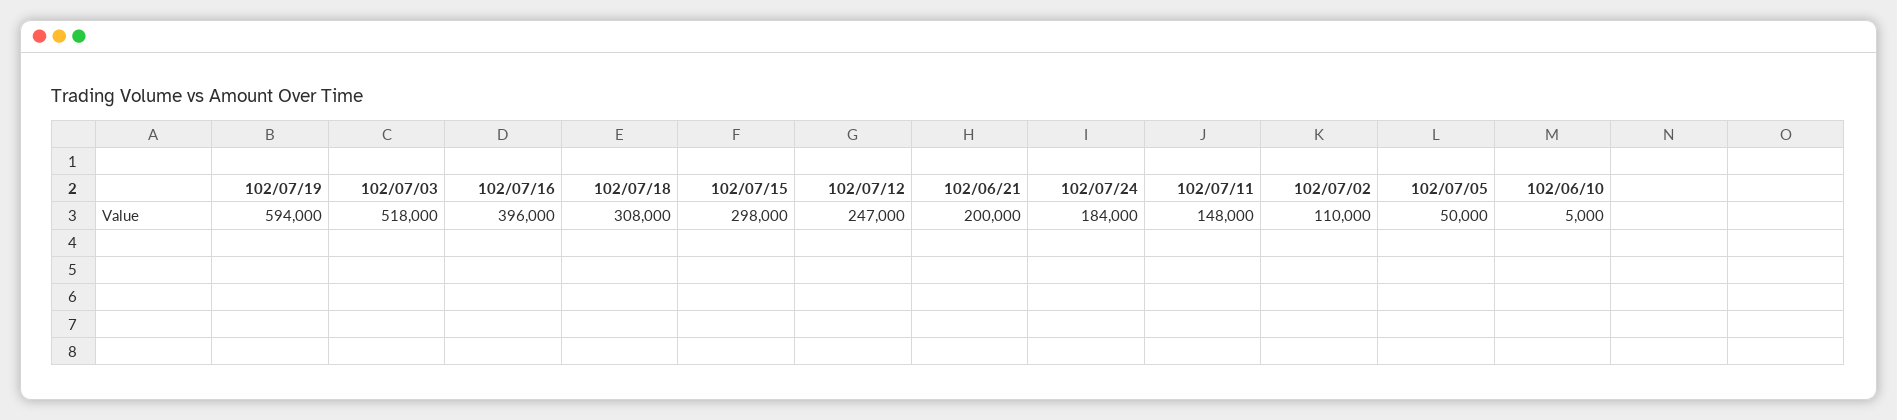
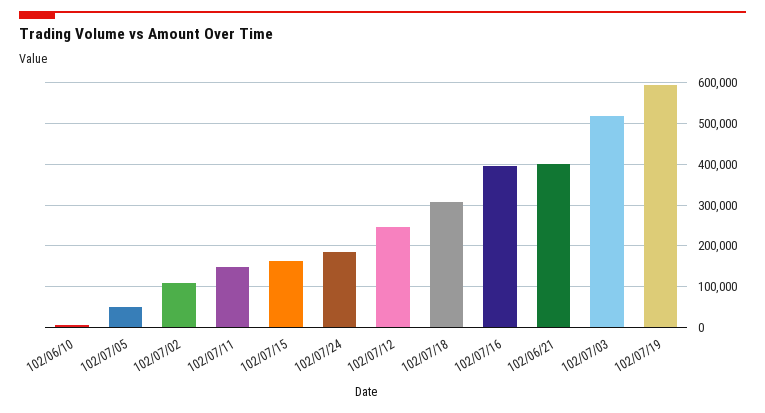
102/07/15: 298000 -> 160000
102/06/21: 200000 -> 400000

